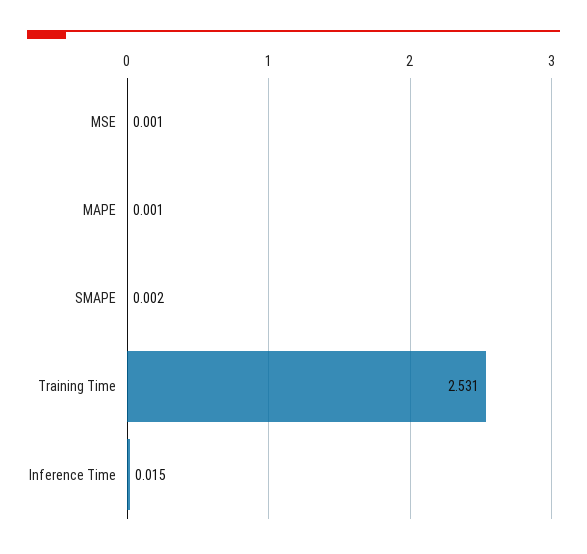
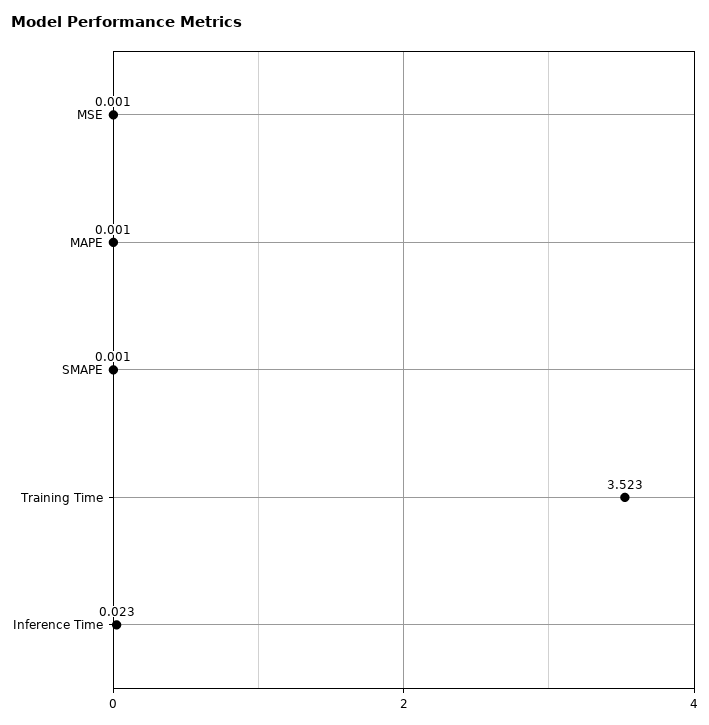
SMAPE: 0.002 -> 0.001
Training Time: 2.531 -> 3.523
Inference Time: 0.015 -> 0.023

